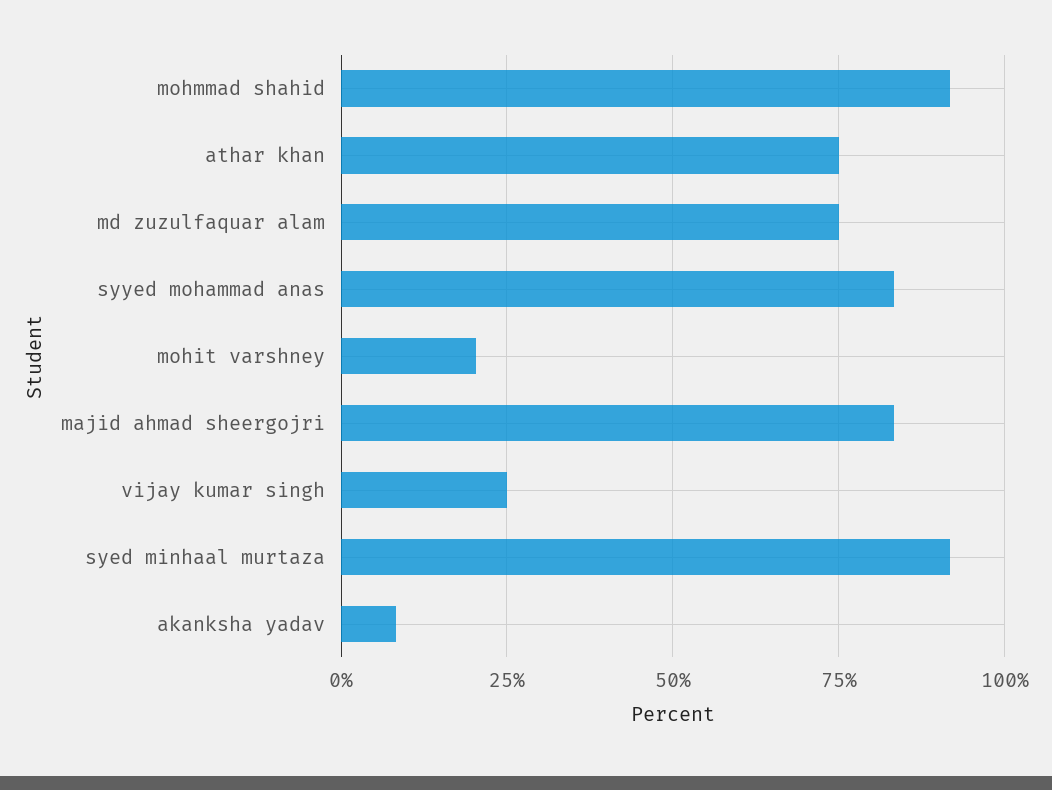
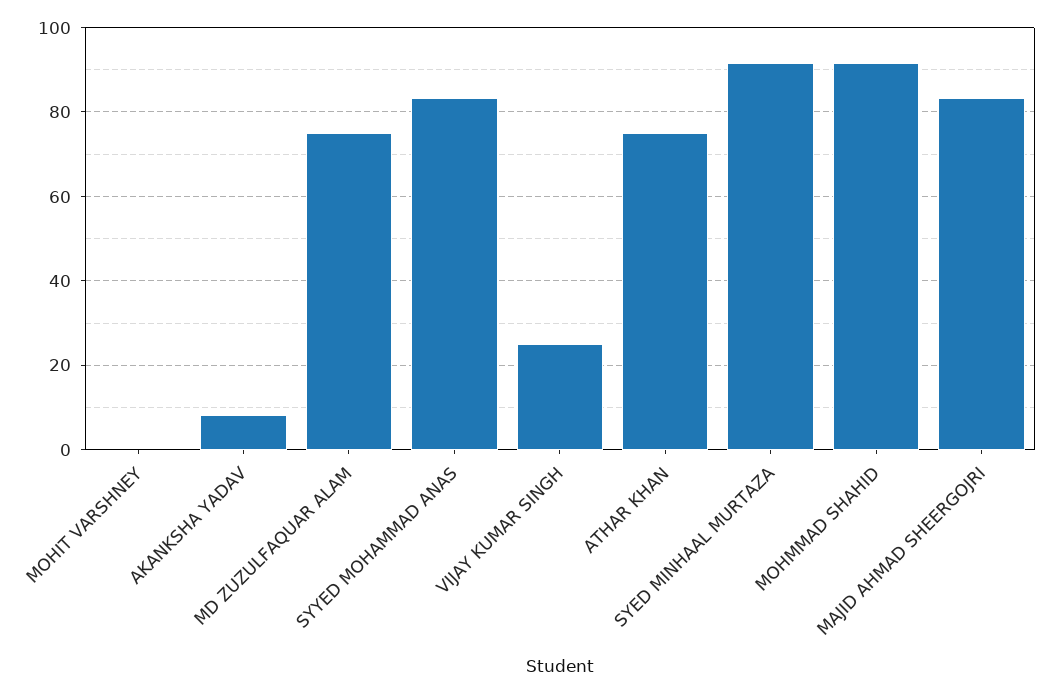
mohit varshney: 20 -> 0

